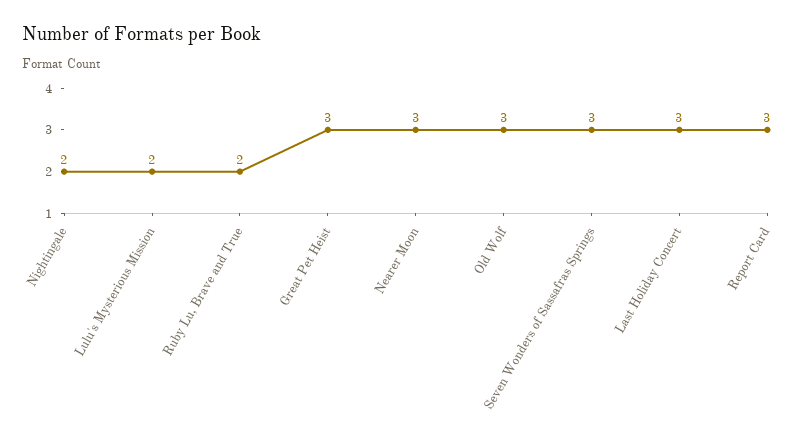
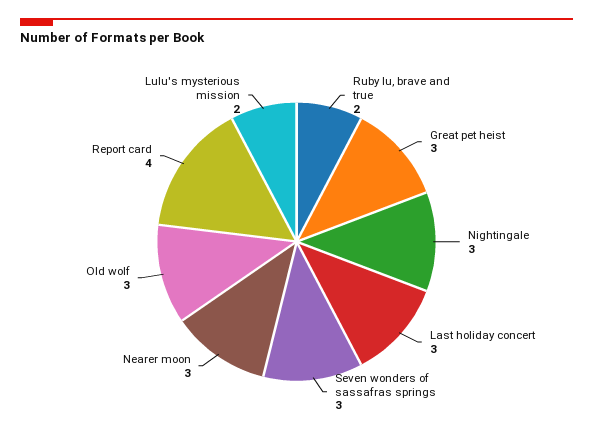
Nightingale: 2 -> 3
Report Card: 3 -> 4

